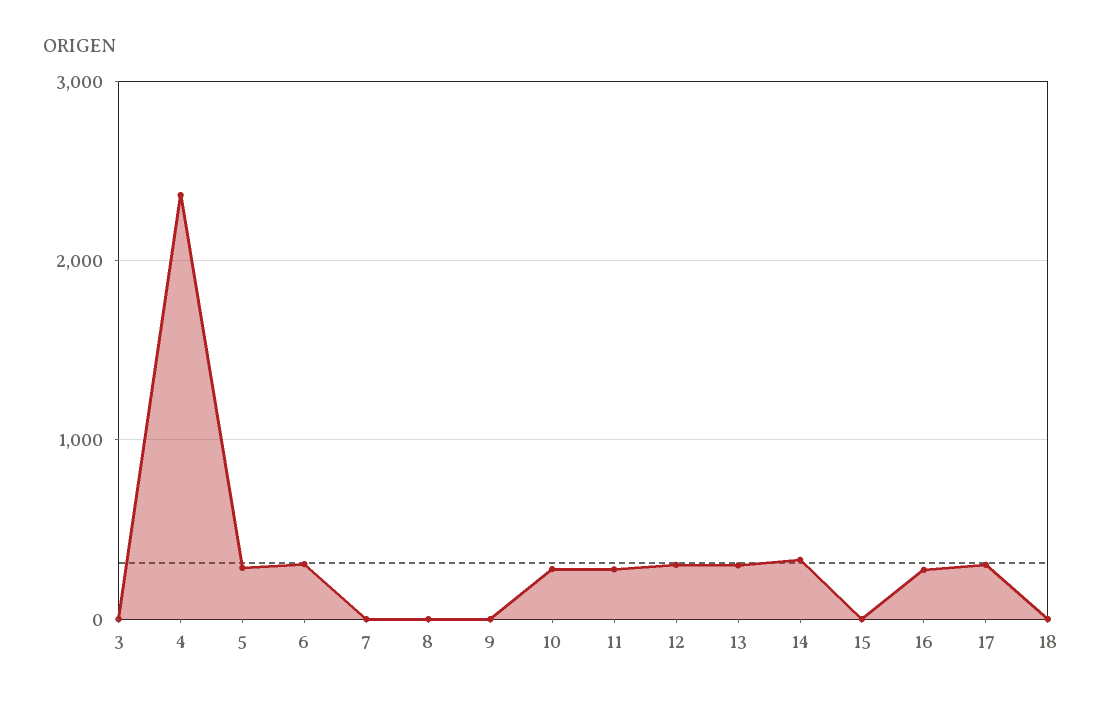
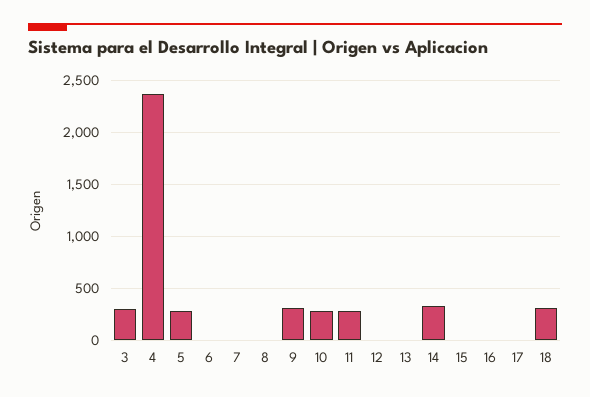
3: 0 -> 300
6: 300 -> 0
9: 0 -> 300
12: 300 -> 0
13: 300 -> 0
16: 300 -> 0
17: 300 -> 0
18: 0 -> 300

